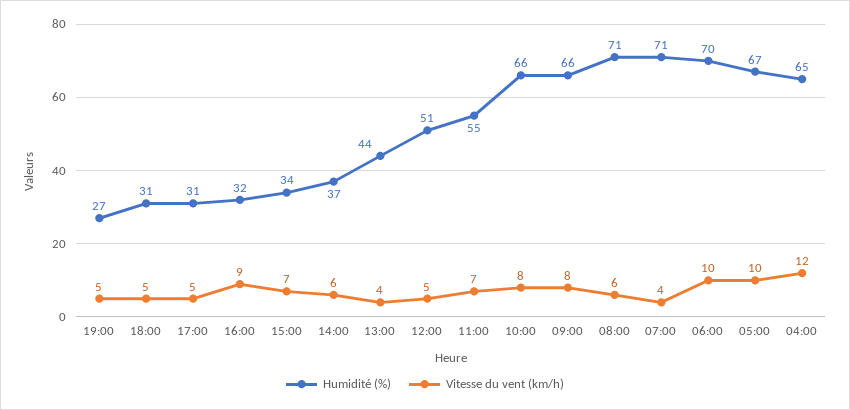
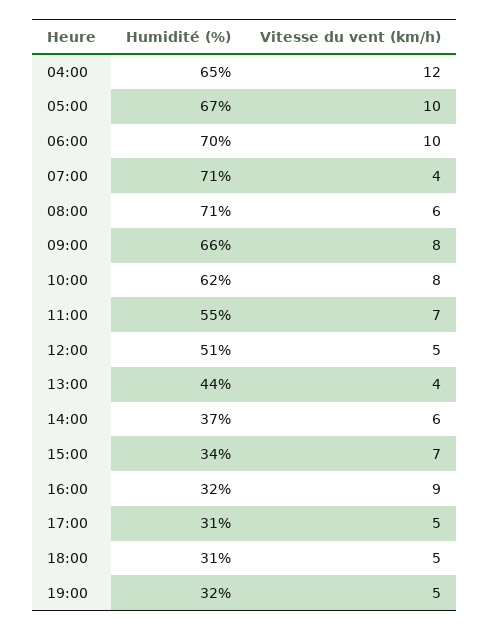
Humidité (%), 19:00: 27 -> 32
Humidité (%), 10:00: 66 -> 62

